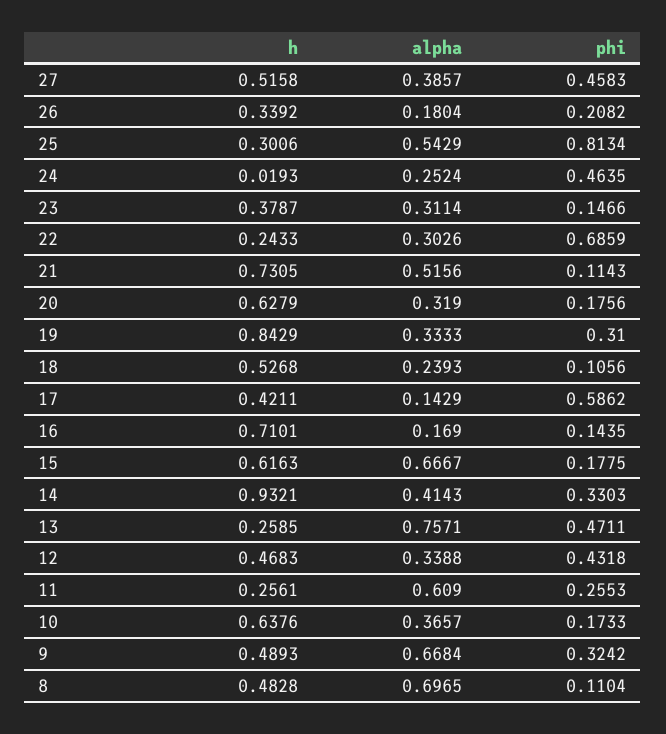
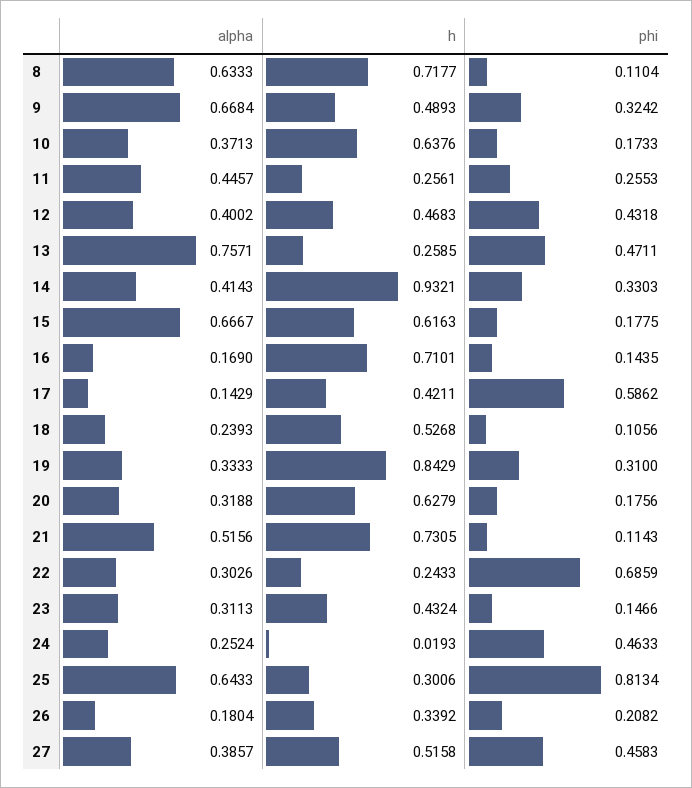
alpha, 25: 0.5429 -> 0.6433
phi, 24: 0.4635 -> 0.4633
h, 23: 0.3787 -> 0.4324
alpha, 23: 0.3114 -> 0.3113
alpha, 20: 0.319 -> 0.3188
alpha, 12: 0.3388 -> 0.4002
alpha, 11: 0.609 -> 0.4457
alpha, 10: 0.3657 -> 0.3713
h, 8: 0.4828 -> 0.7177
alpha, 8: 0.6965 -> 0.6333

